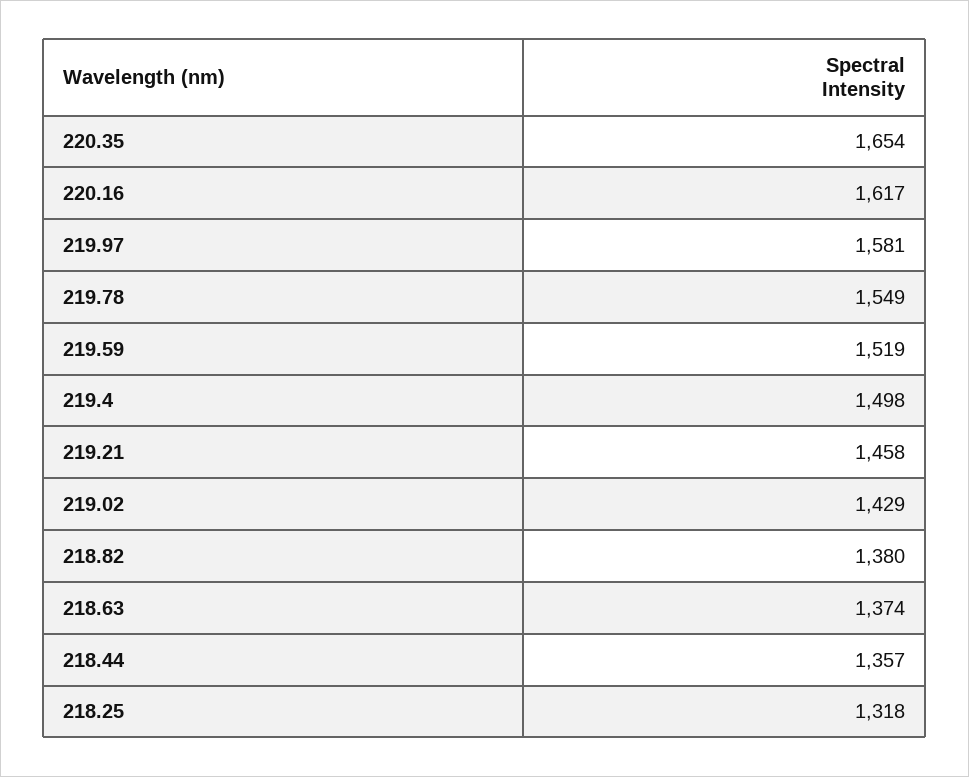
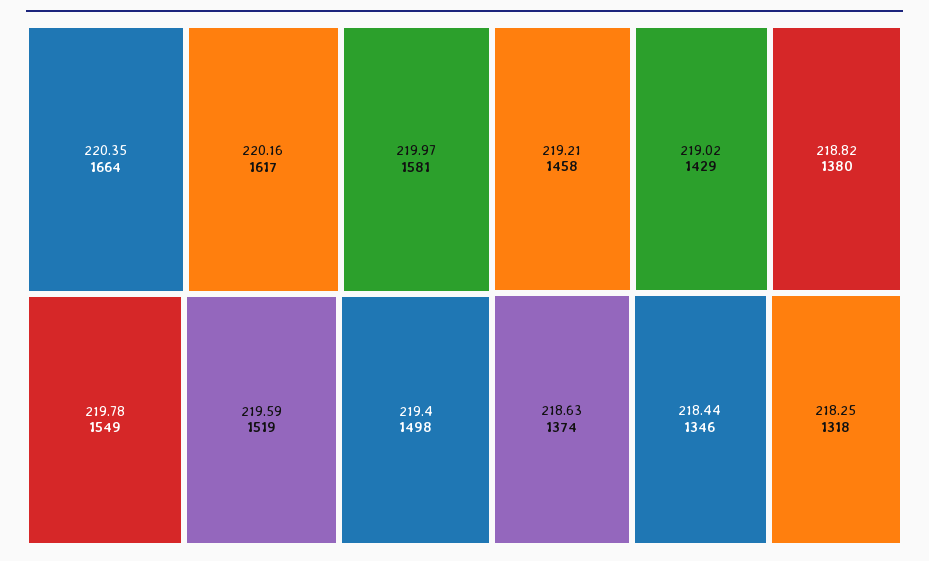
220.35: 1654 -> 1664
218.44: 1357 -> 1346

